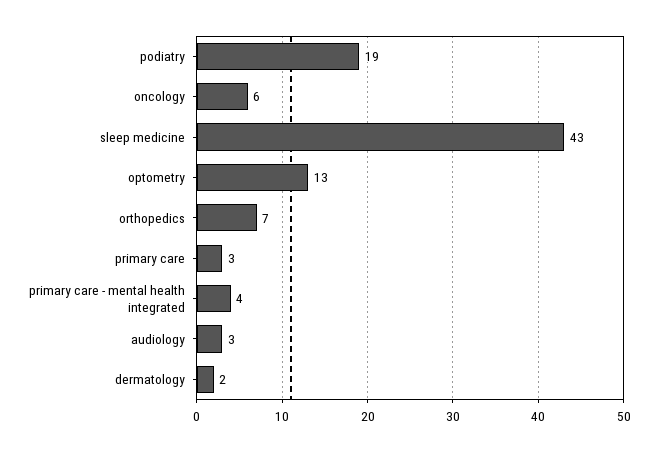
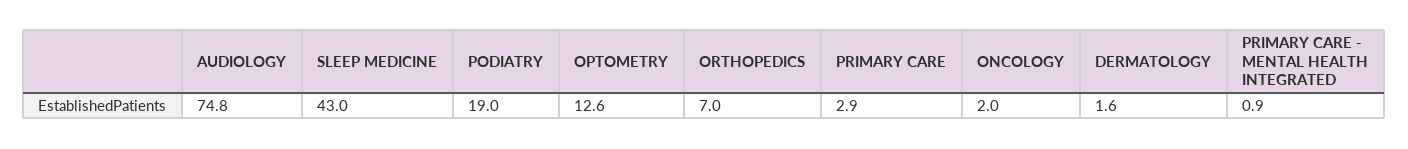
oncology: 6 -> 2
primary care - mental health integrated: 4 -> 0.9
audiology: 3 -> 74.8

